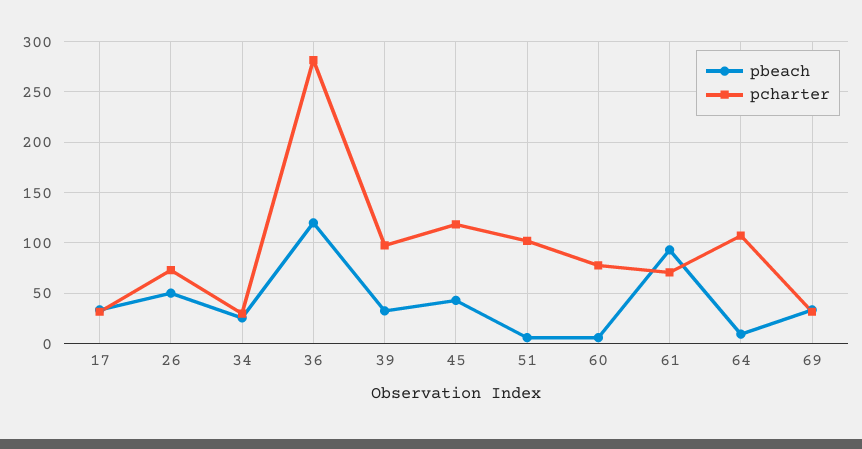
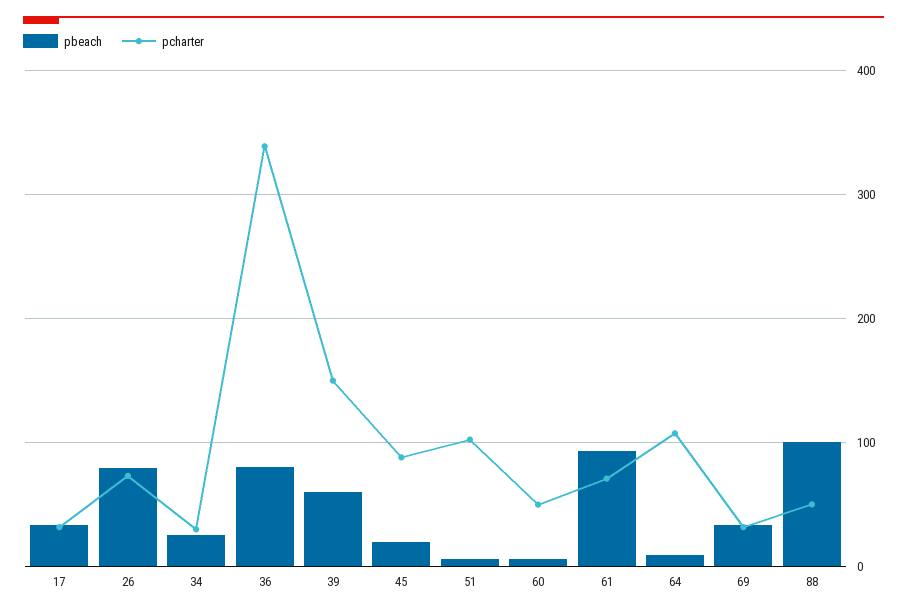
pbeach, 26: 50 -> 80
pbeach, 36: 120 -> 80
pcharter, 36: 280 -> 340
pbeach, 39: 30 -> 60
pcharter, 39: 100 -> 150
pbeach, 45: 40 -> 20
pcharter, 45: 120 -> 90
pcharter, 60: 80 -> 50
pbeach, 88: none -> 100
pcharter, 88: none -> 50

